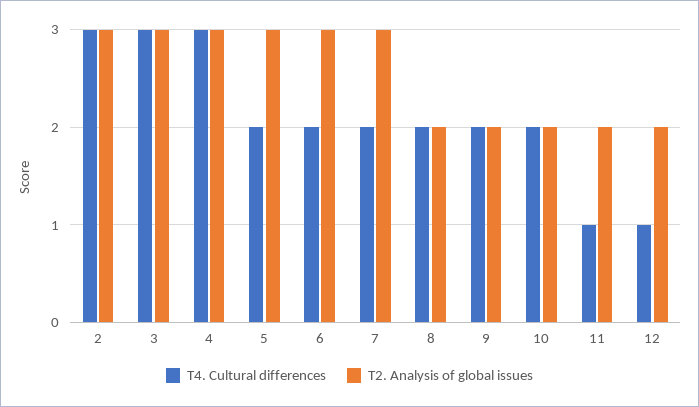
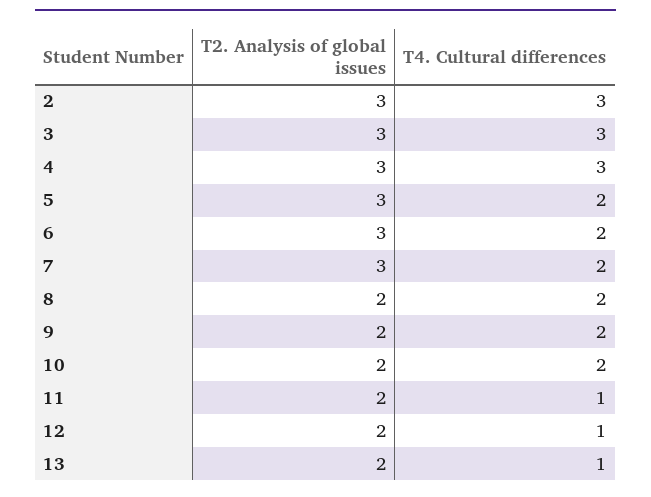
T2. Analysis of global issues, 13: none -> 2
T4. Cultural differences, 13: none -> 1

